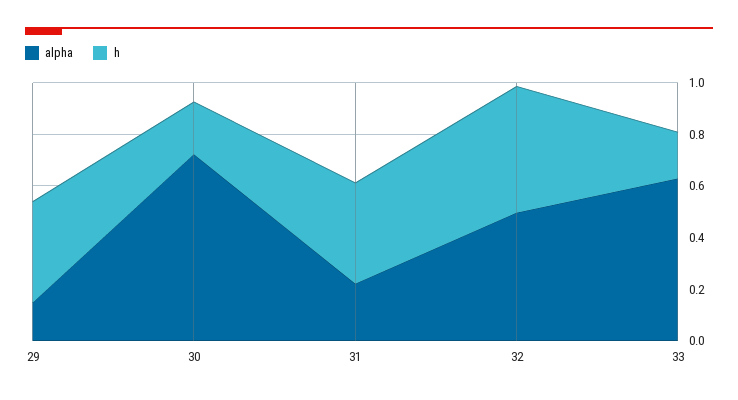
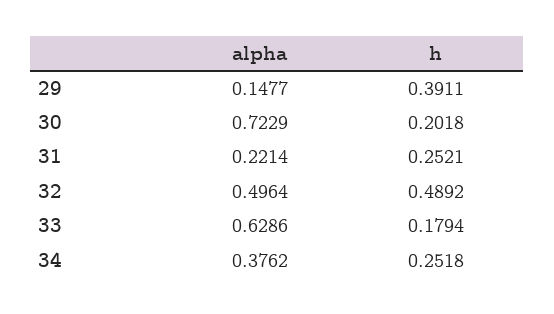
h, 31: 0.4 -> 0.2521
alpha, 34: none -> 0.3762
h, 34: none -> 0.2518

